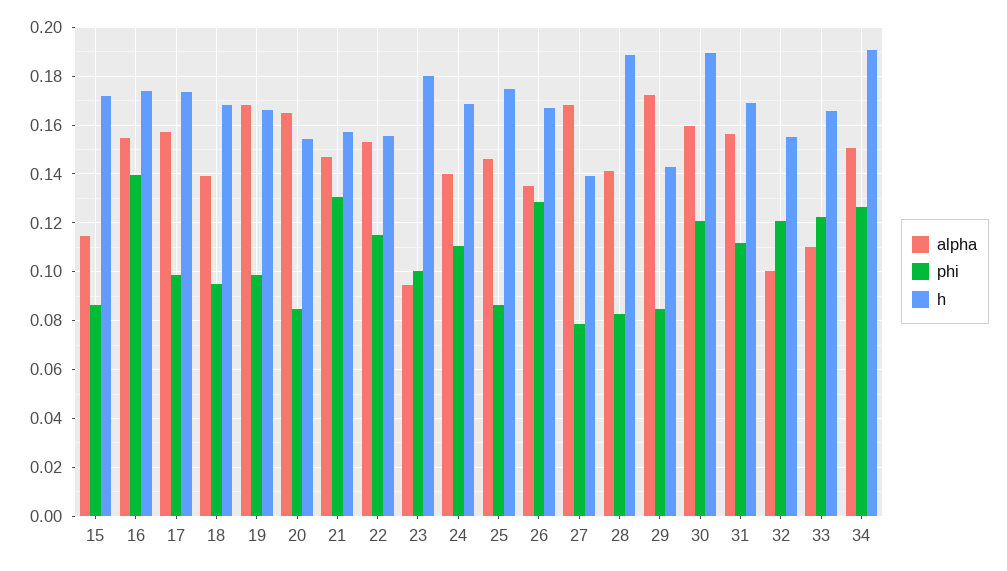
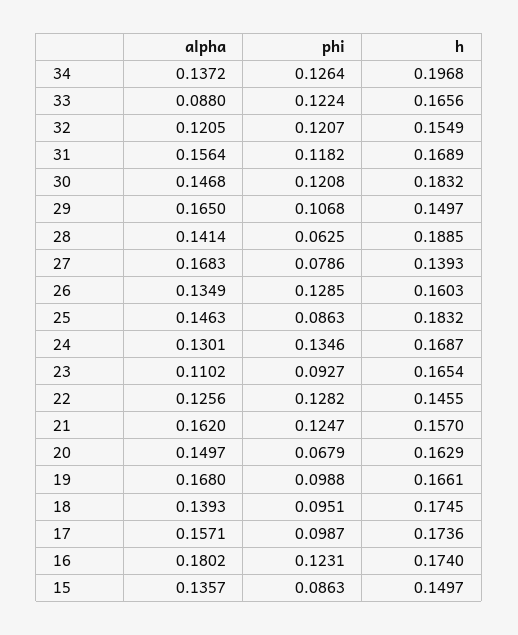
alpha, 15: 0.115 -> 0.1357
h, 15: 0.1725 -> 0.1497
alpha, 16: 0.155 -> 0.1802
phi, 16: 0.14 -> 0.1231
h, 18: 0.1675 -> 0.1745
alpha, 20: 0.165 -> 0.1497
phi, 20: 0.085 -> 0.0679
h, 20: 0.155 -> 0.1629
alpha, 21: 0.1475 -> 0.162
phi, 21: 0.13 -> 0.1247
alpha, 22: 0.1525 -> 0.1256
phi, 22: 0.115 -> 0.1282
h, 22: 0.155 -> 0.1455
alpha, 23: 0.095 -> 0.1102
phi, 23: 0.1 -> 0.0927
h, 23: 0.18 -> 0.1654
alpha, 24: 0.14 -> 0.1301
phi, 24: 0.11 -> 0.1346
h, 25: 0.175 -> 0.1832
h, 26: 0.1675 -> 0.1603
phi, 28: 0.0825 -> 0.0625
alpha, 29: 0.1725 -> 0.165
phi, 29: 0.085 -> 0.1068
h, 29: 0.1425 -> 0.1497
alpha, 30: 0.16 -> 0.1468
h, 30: 0.19 -> 0.1832
phi, 31: 0.1125 -> 0.1182
alpha, 32: 0.1 -> 0.1205
alpha, 33: 0.11 -> 0.088
alpha, 34: 0.15 -> 0.1372
h, 34: 0.19 -> 0.1968

